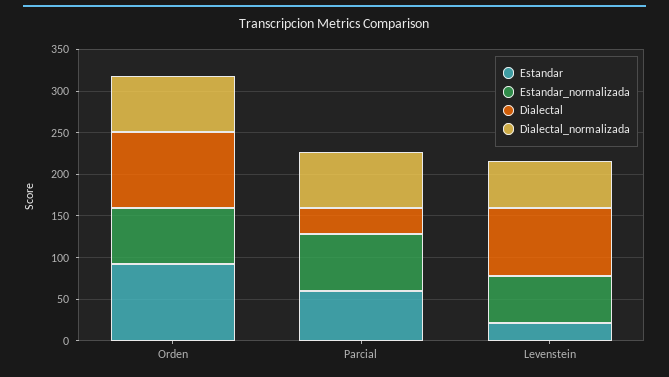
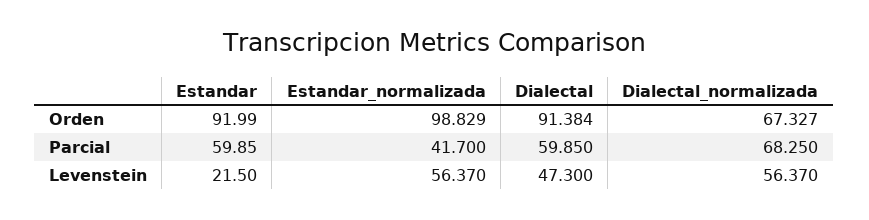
Estandar_normalizada, Orden: 70 -> 98.829
Estandar_normalizada, Parcial: 70 -> 41.7
Dialectal, Parcial: 30 -> 59.85
Dialectal, Levenstein: 80 -> 47.3

